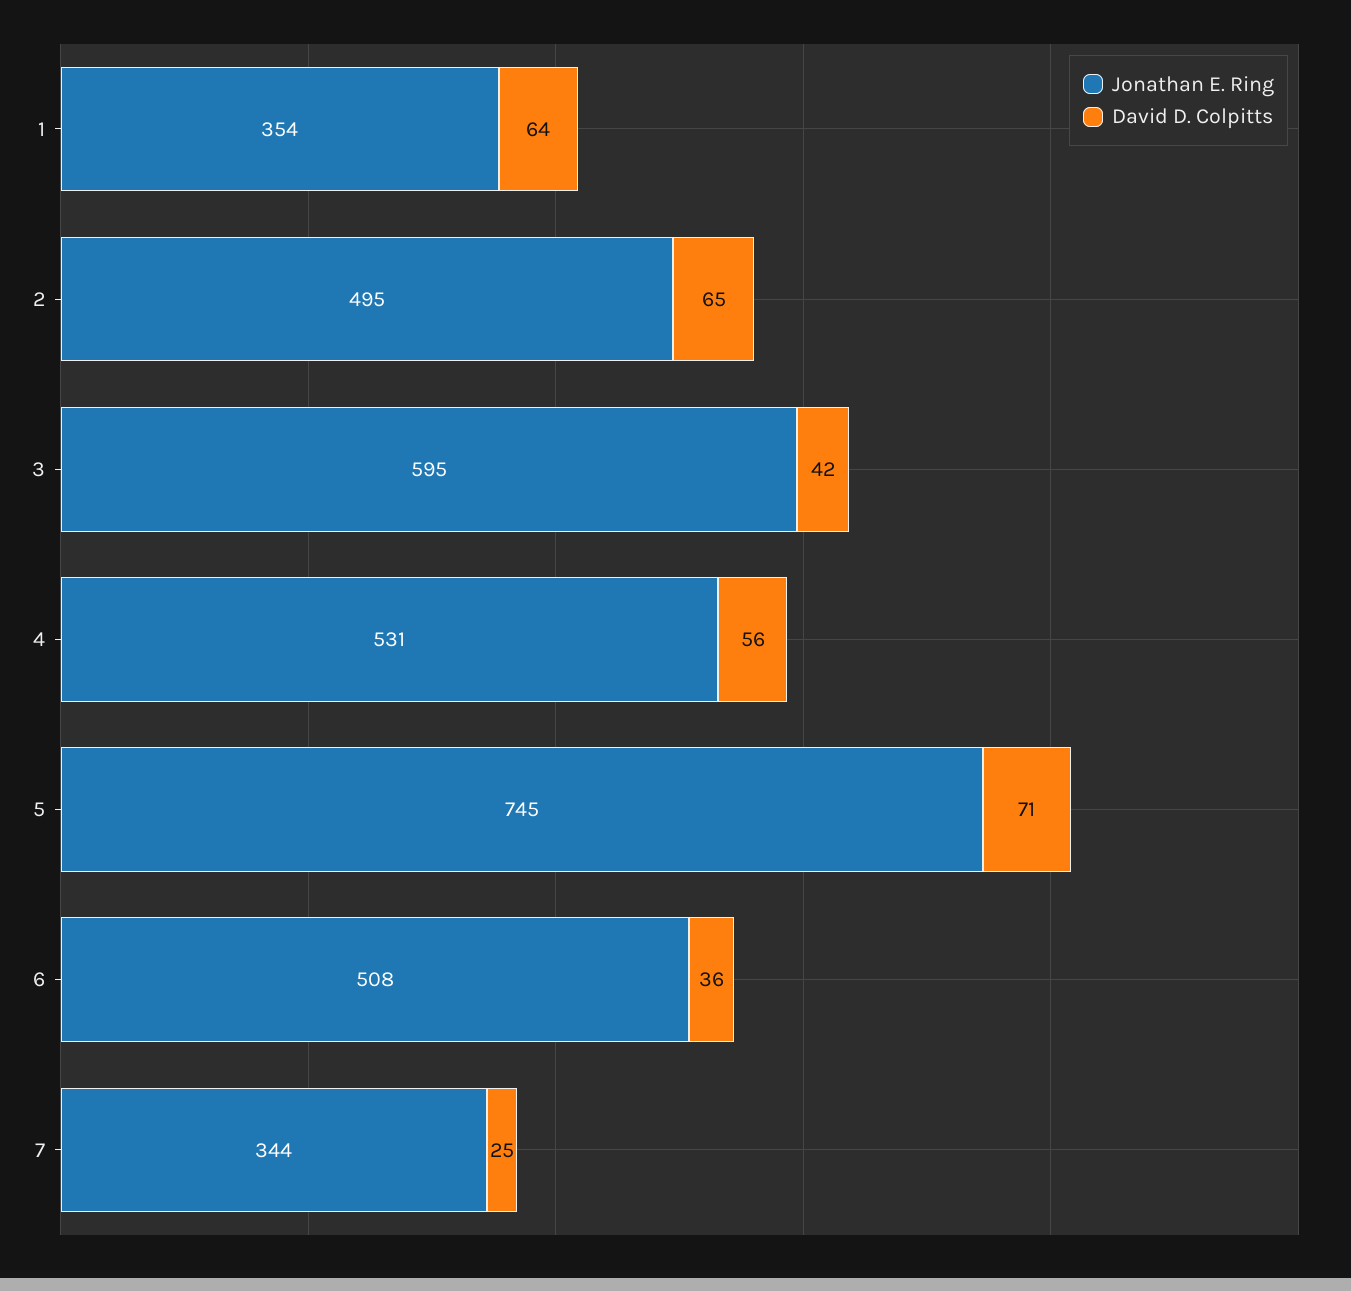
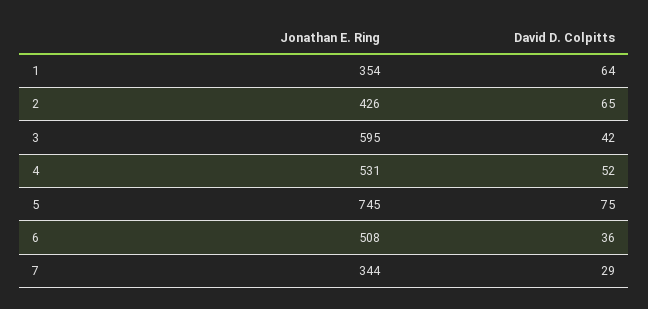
Jonathan E. Ring, 2: 495 -> 426
David D. Colpitts, 4: 56 -> 52
David D. Colpitts, 5: 71 -> 75
David D. Colpitts, 7: 25 -> 29

